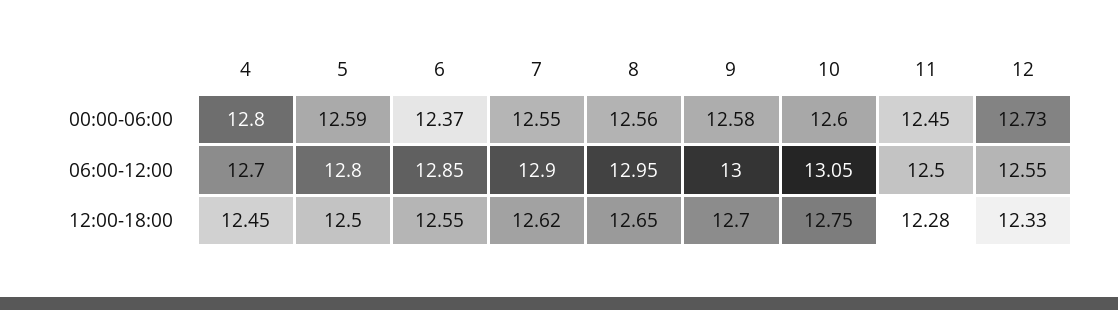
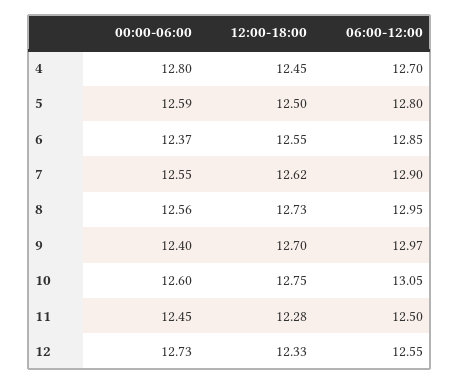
9, 00:00-06:00: 12.58 -> 12.4
9, 06:00-12:00: 13 -> 12.97
8, 12:00-18:00: 12.65 -> 12.73

